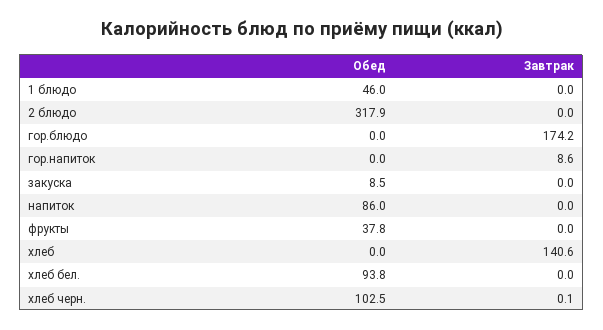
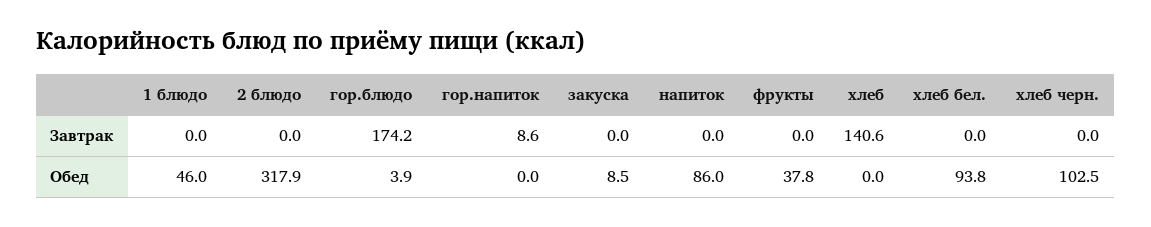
Обед, гор.блюдо: 0 -> 3.9
Завтрак, хлеб черн.: 0.1 -> 0

